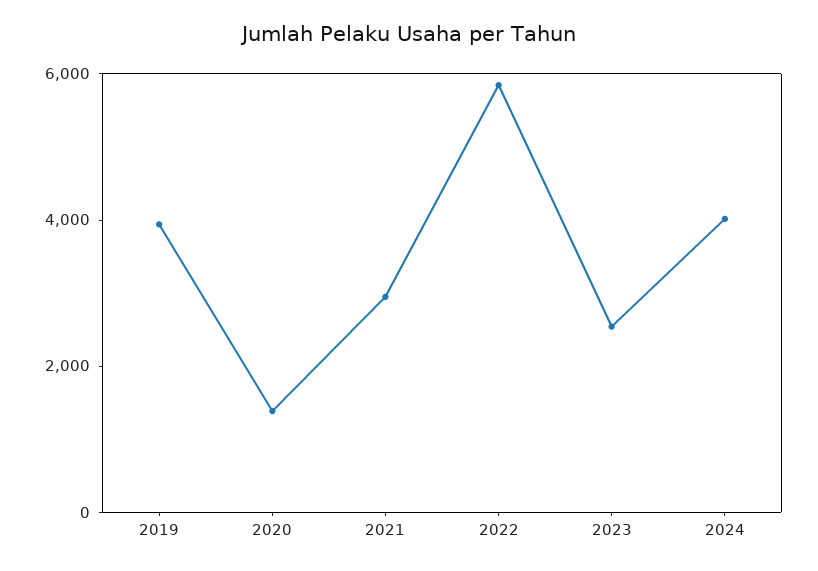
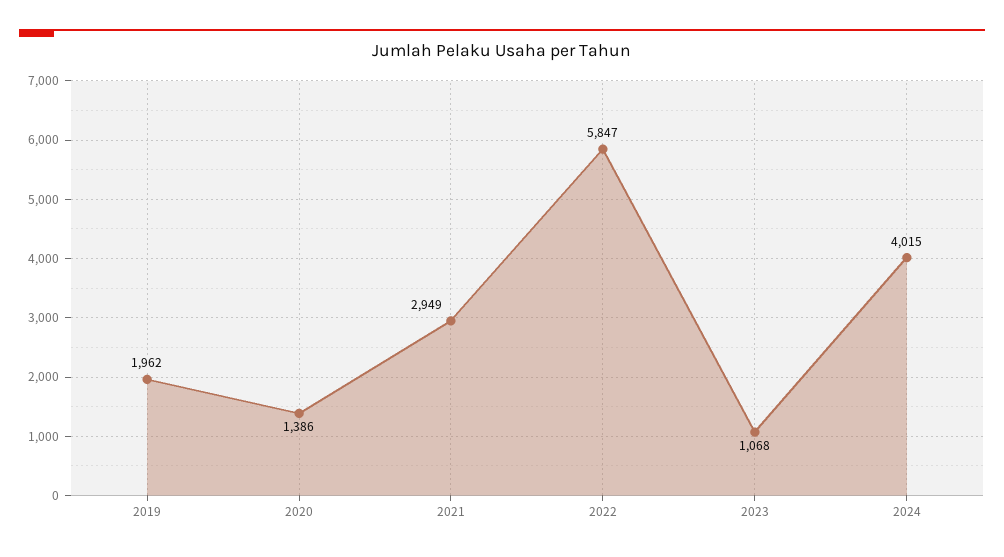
2019: 4000 -> 1962
2023: 2500 -> 1068

